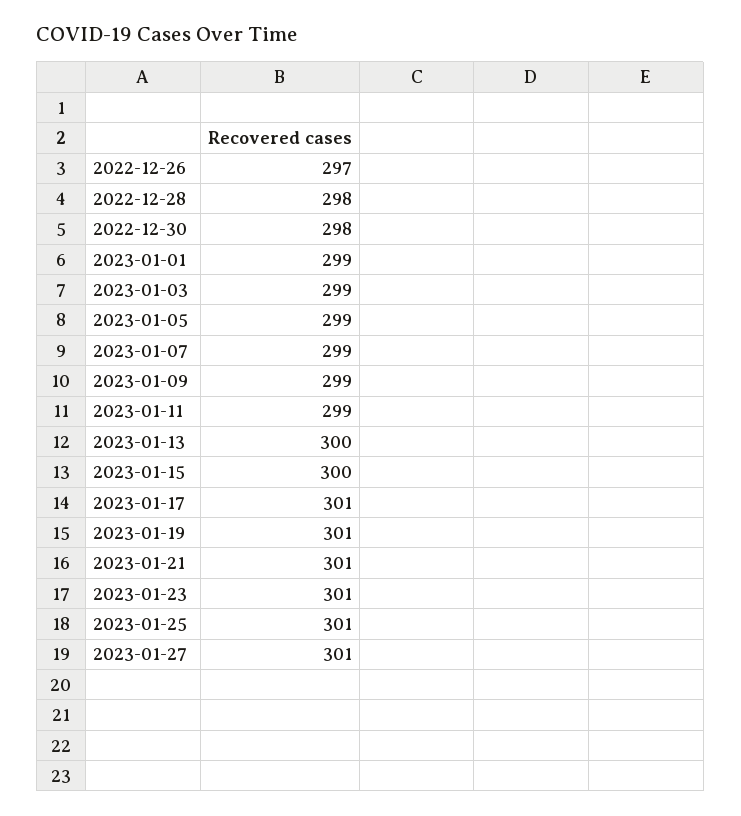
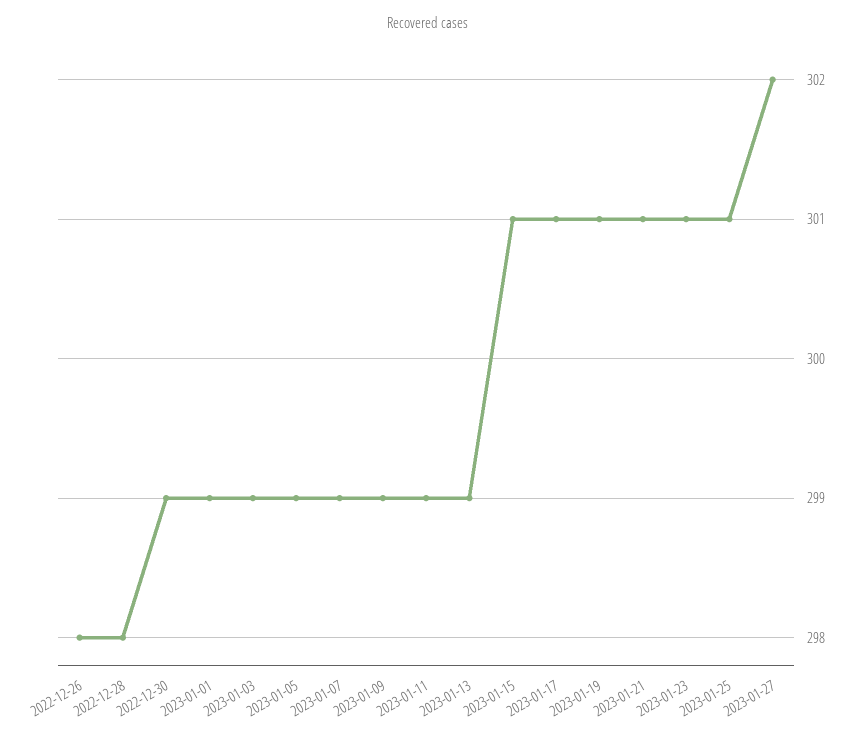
2022-12-26: 297 -> 298
2022-12-30: 298 -> 299
2023-01-13: 300 -> 299
2023-01-15: 300 -> 301
2023-01-27: 301 -> 302

